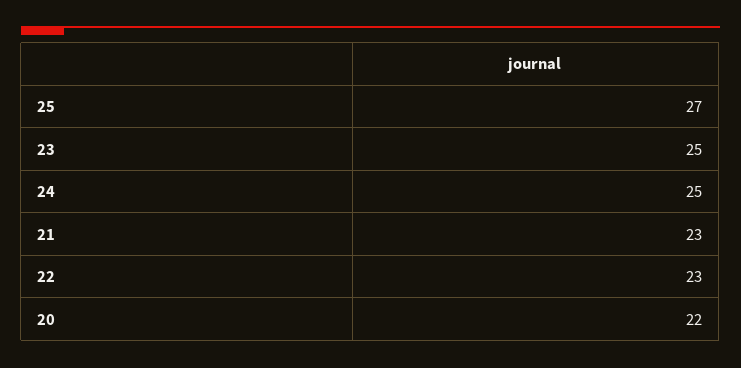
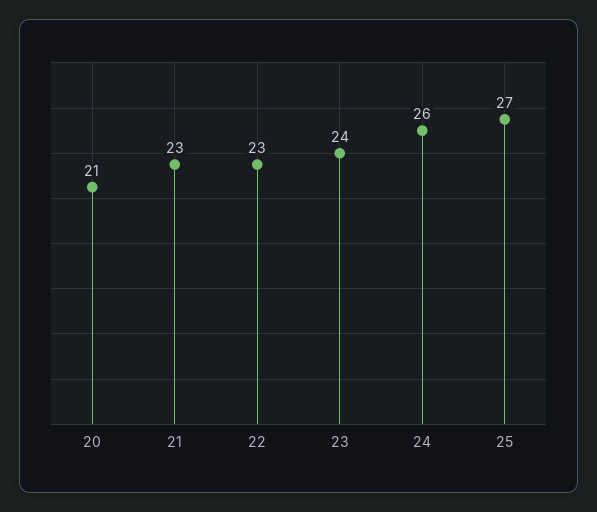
23: 25 -> 24
24: 25 -> 26
20: 22 -> 21

